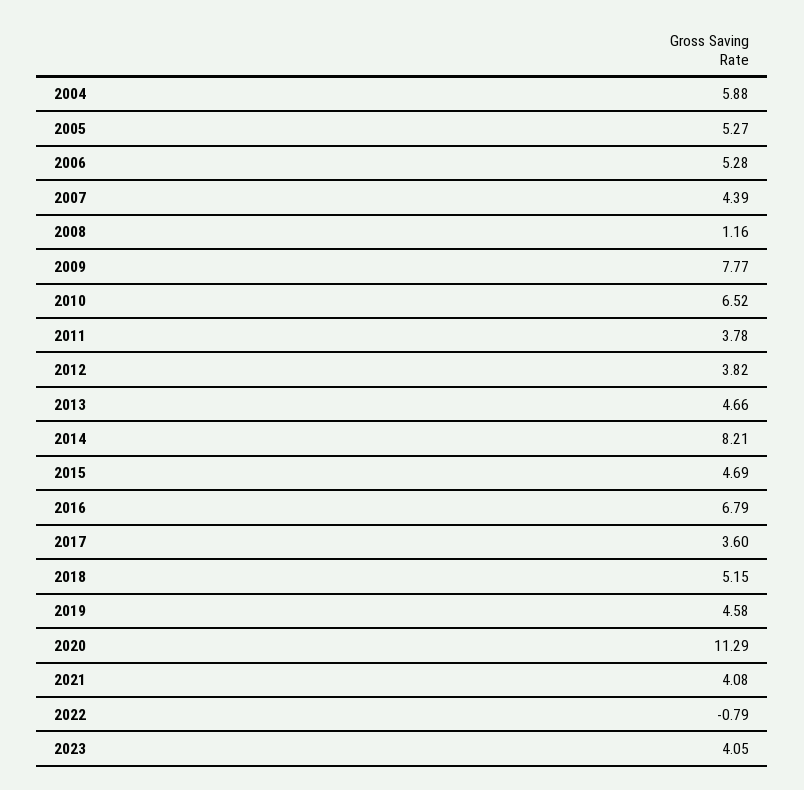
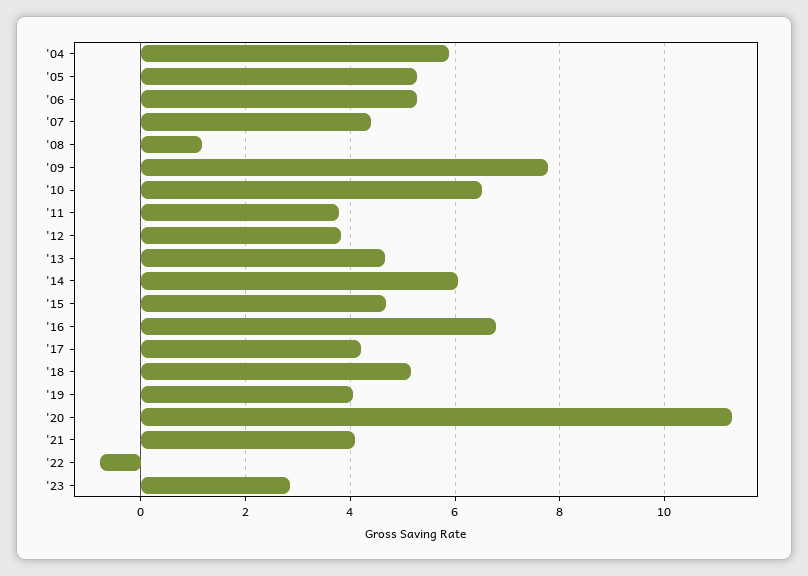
2014: 8.21 -> 6
2017: 3.6 -> 4.2
2019: 4.58 -> 4
2023: 4.05 -> 2.8

